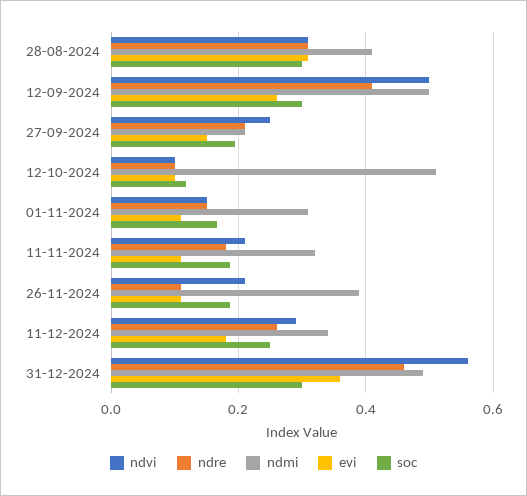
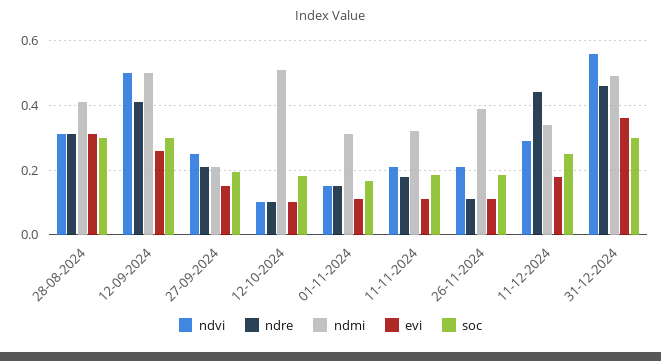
soc, 12-10-2024: 0.12 -> 0.18
ndre, 11-12-2024: 0.26 -> 0.44

